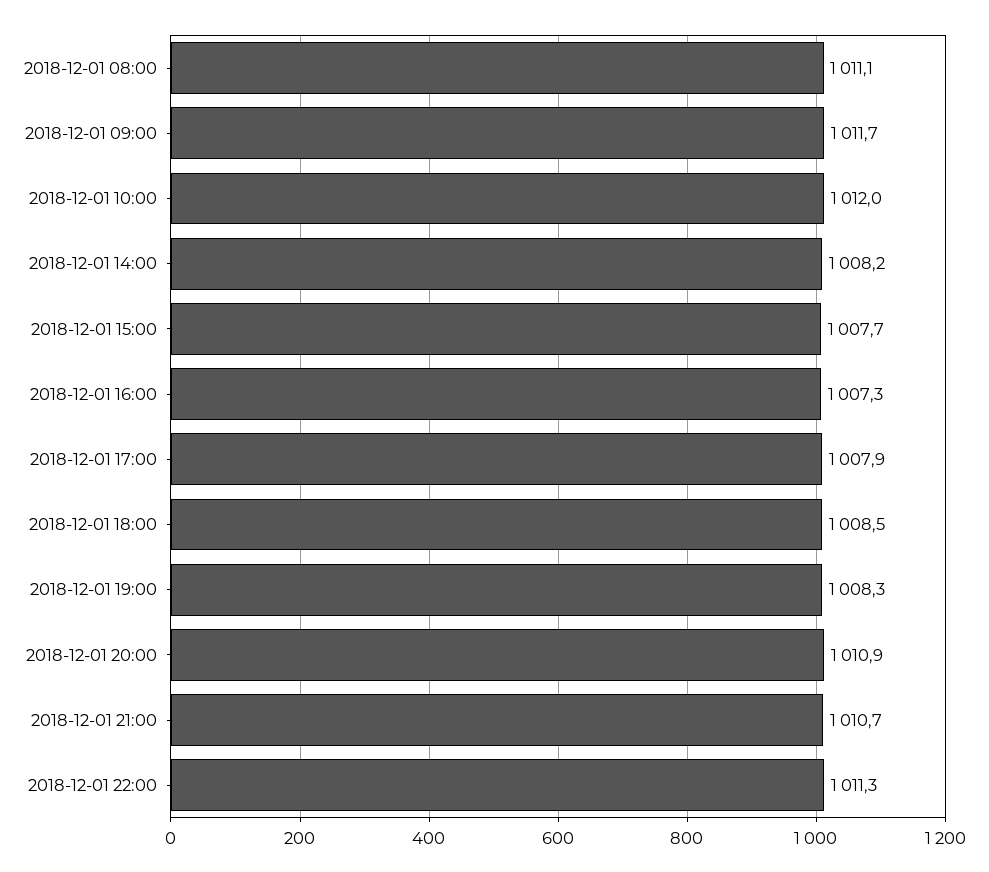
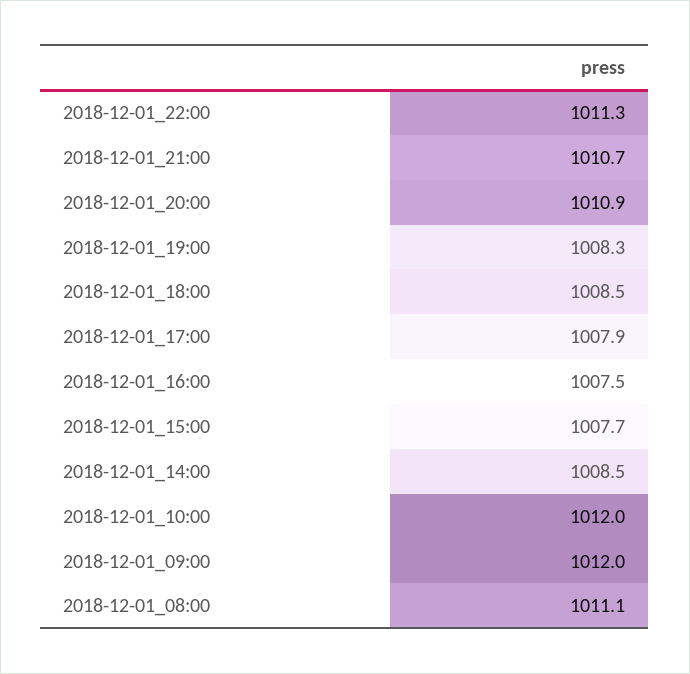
2018-12-01 09:00: 1011.7 -> 1012
2018-12-01 14:00: 1008.2 -> 1008.5
2018-12-01 16:00: 1007.3 -> 1007.5

